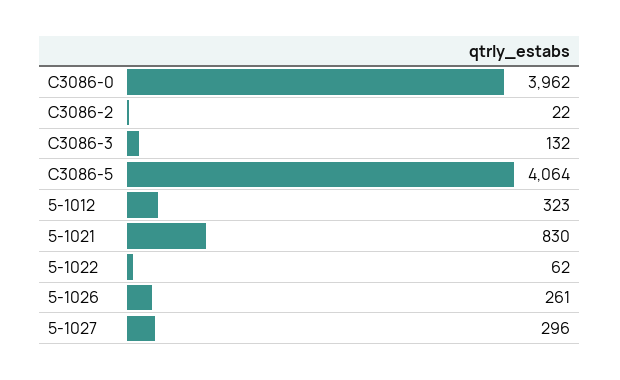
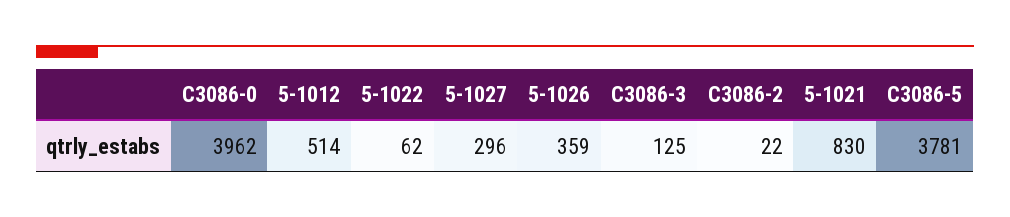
C3086-3: 132 -> 125
C3086-5: 4064 -> 3781
5-1012: 323 -> 514
5-1026: 261 -> 359

